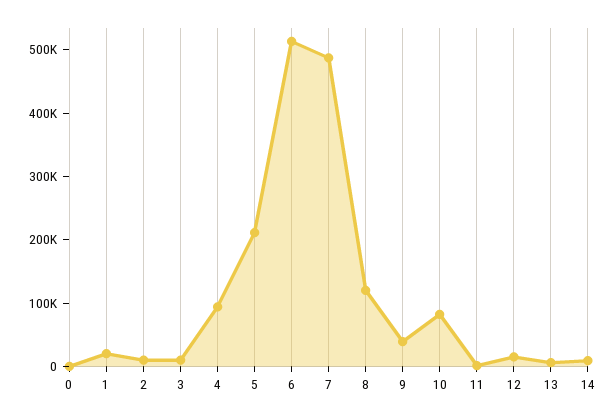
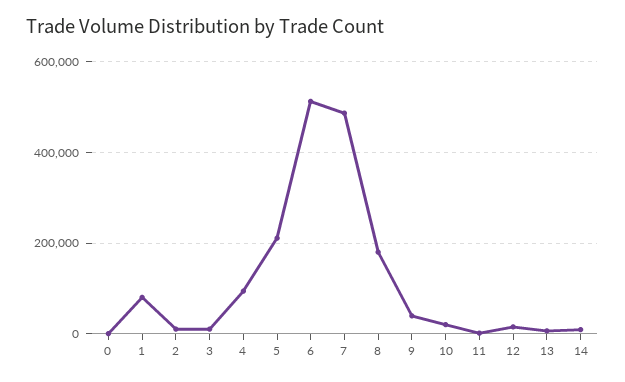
1: 20000 -> 80000
8: 120000 -> 180000
10: 80000 -> 20000

